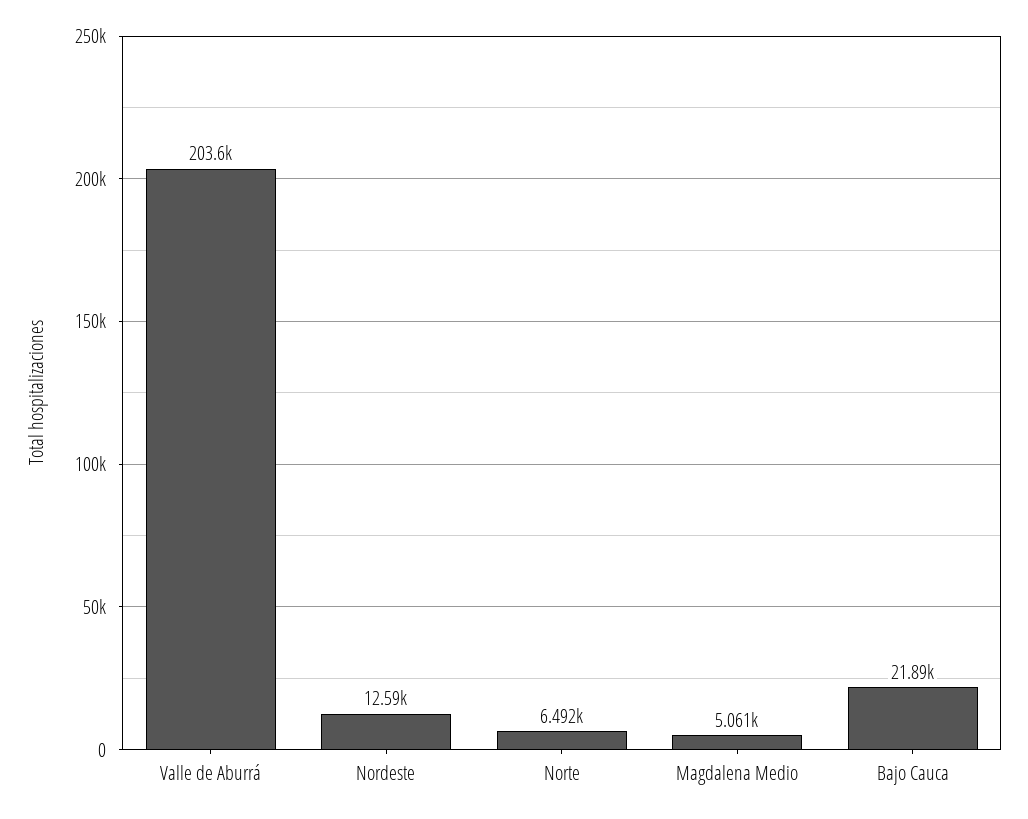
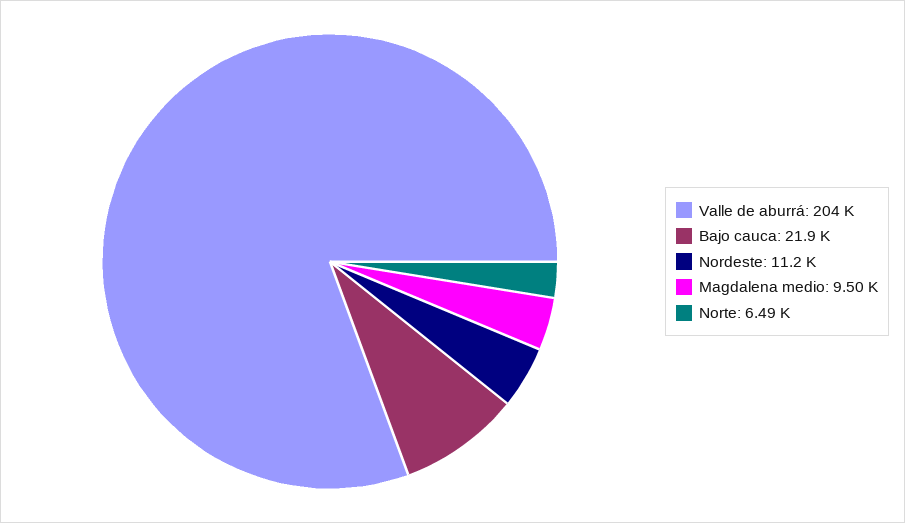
Nordeste: 12590 -> 11200
Magdalena Medio: 5061 -> 9500

